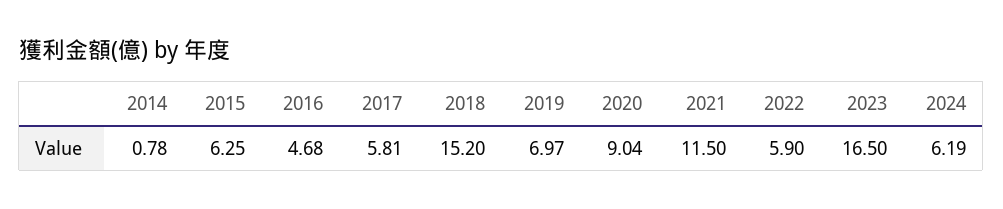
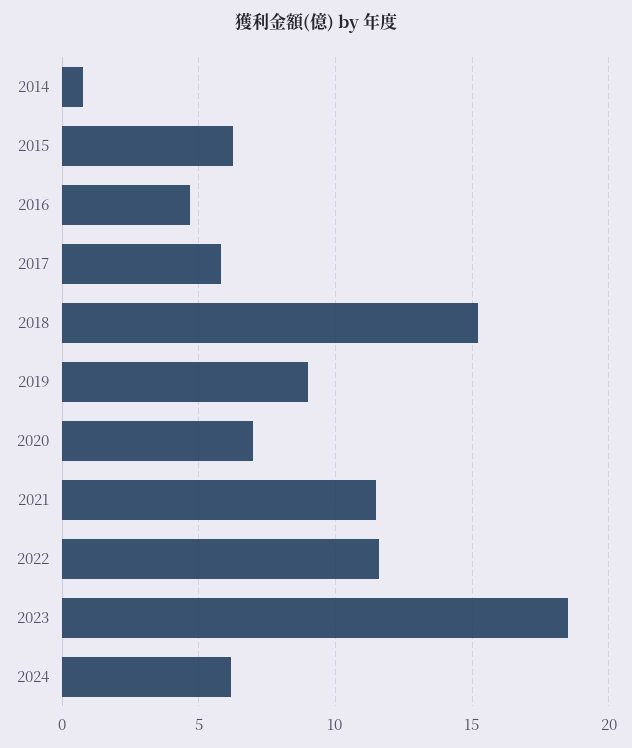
2019: 6.97 -> 9
2020: 9.04 -> 7
2022: 5.9 -> 11.5
2023: 16.5 -> 18.5

